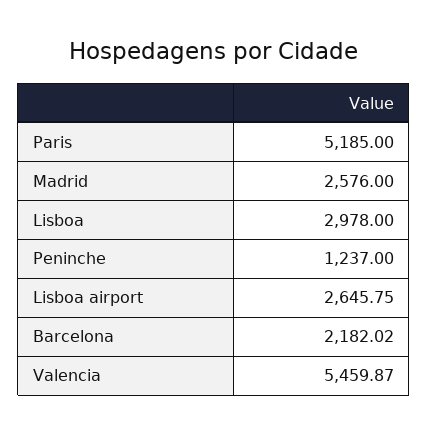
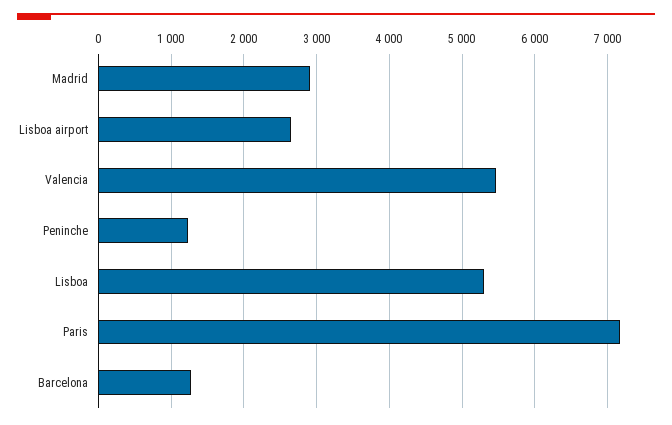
Paris: 5185 -> 7200
Madrid: 2576 -> 2900
Lisboa: 2978 -> 5300
Barcelona: 2182.02 -> 1300

